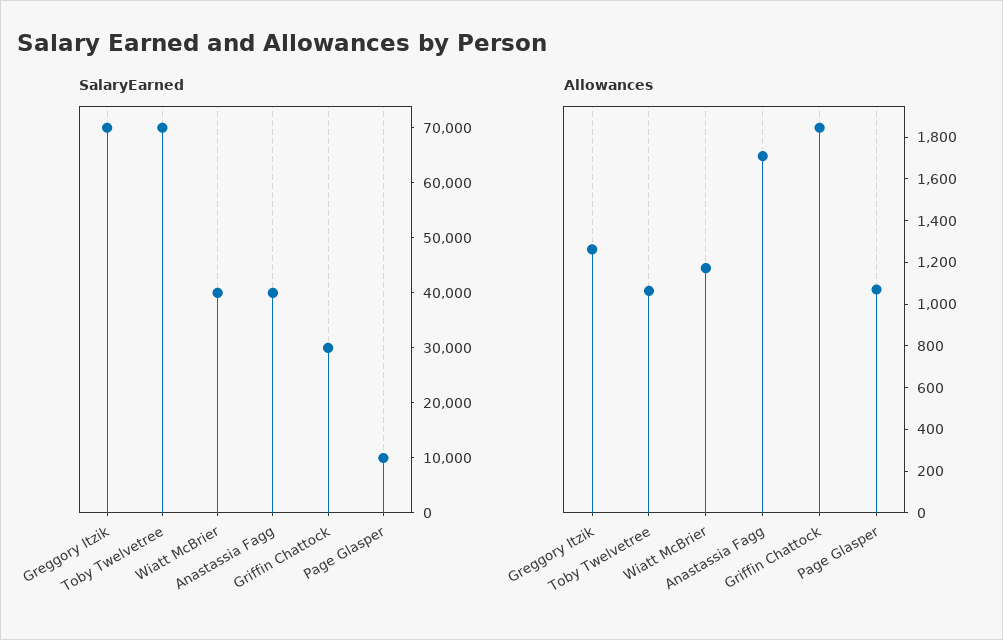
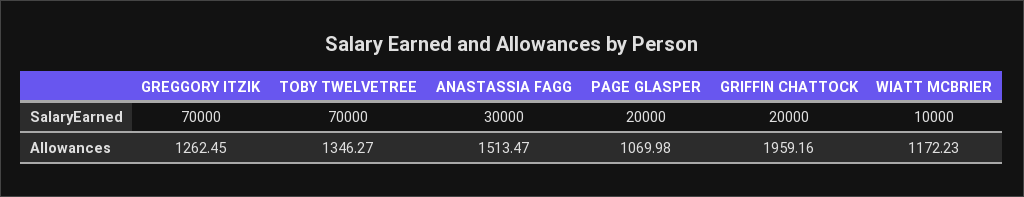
SalaryEarned, Wiatt McBrier: 40000 -> 10000
SalaryEarned, Anastassia Fagg: 40000 -> 30000
SalaryEarned, Griffin Chattock: 30000 -> 20000
SalaryEarned, Page Glasper: 10000 -> 20000
Allowances, Toby Twelvetree: 1050 -> 1346.27
Allowances, Anastassia Fagg: 1700 -> 1513.47
Allowances, Griffin Chattock: 1850 -> 1959.16

